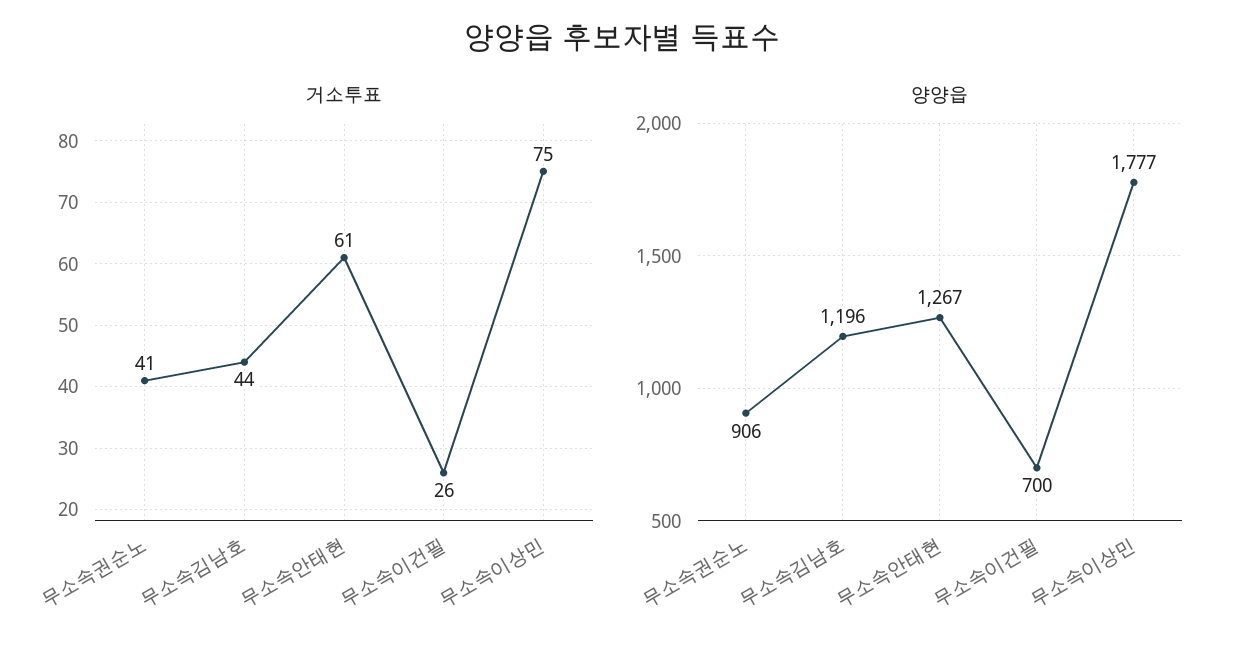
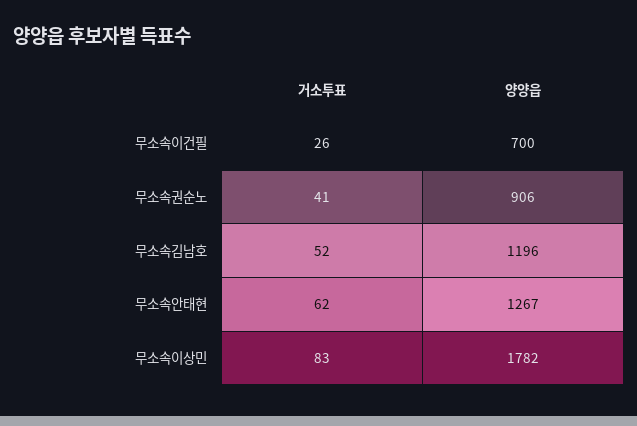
거소투표, 무소속김남호: 44 -> 52
거소투표, 무소속안태현: 61 -> 62
거소투표, 무소속이상민: 75 -> 83
양양읍, 무소속이상민: 1777 -> 1782

